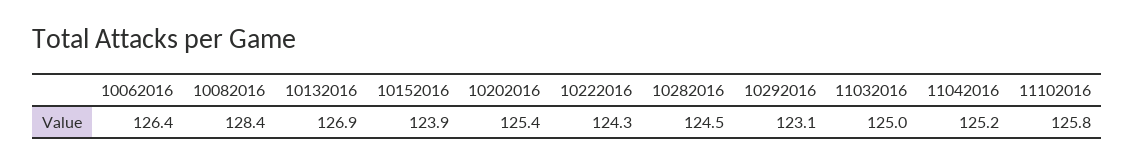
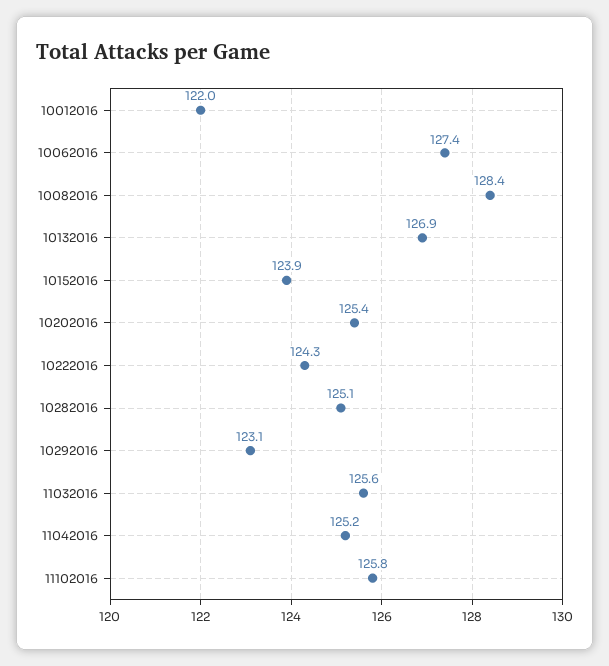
10062016: 126.4 -> 127.4
10282016: 124.5 -> 125.1
11032016: 125 -> 125.6
10012016: none -> 122

